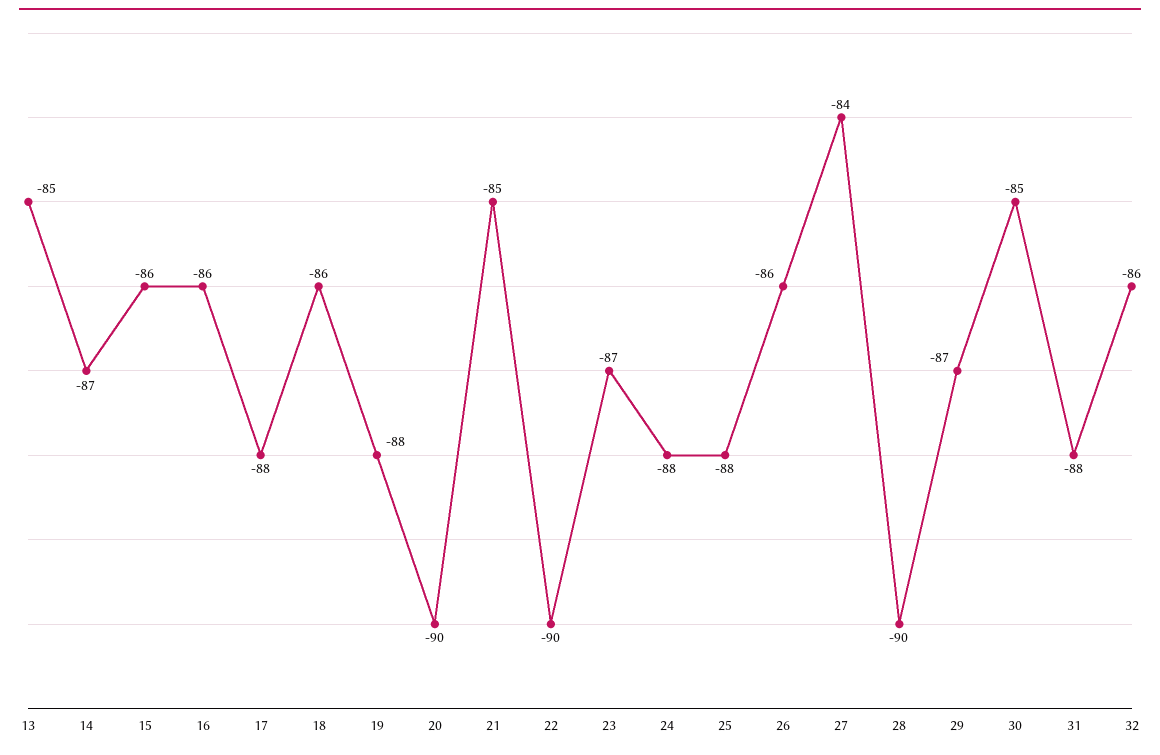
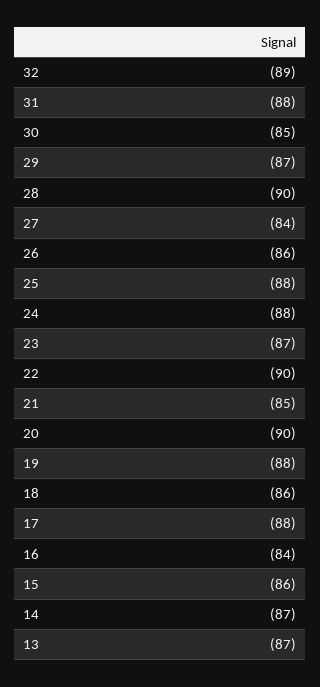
13: -85 -> -87
16: -86 -> -84
32: -86 -> -89

